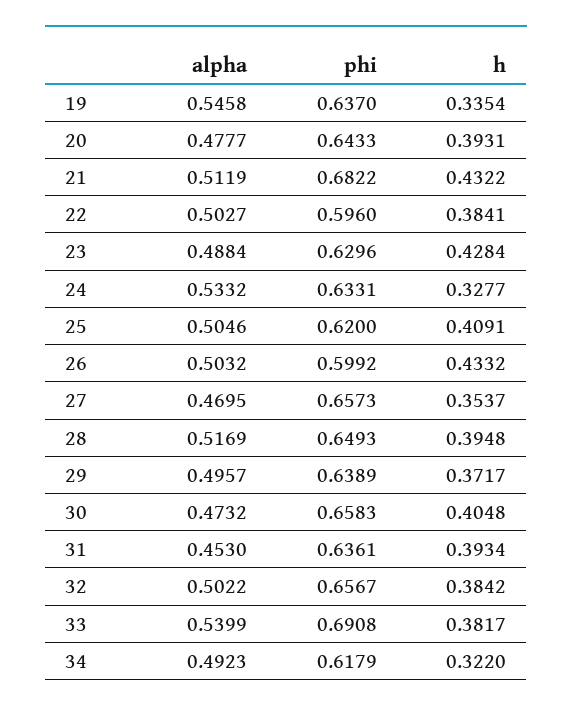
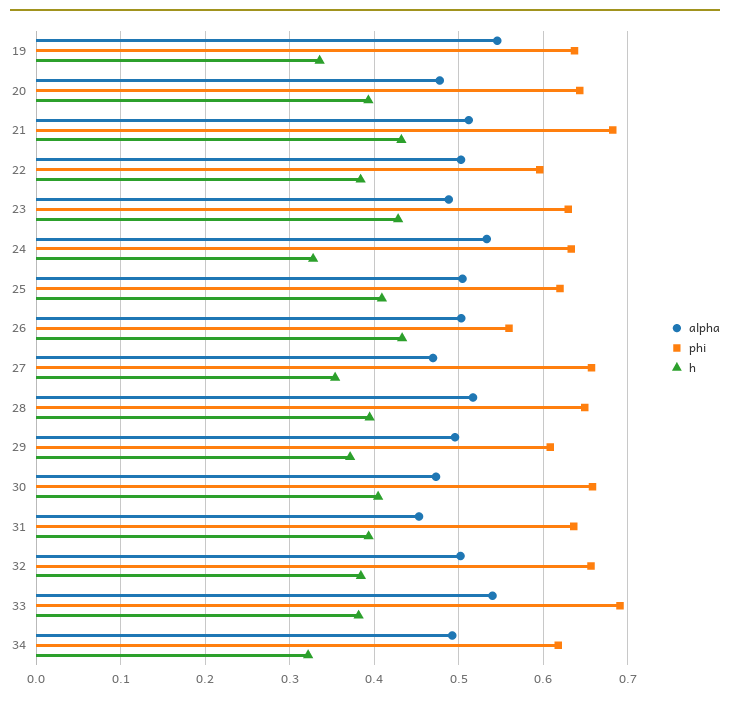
phi, 26: 0.5992 -> 0.56
phi, 29: 0.6389 -> 0.61

